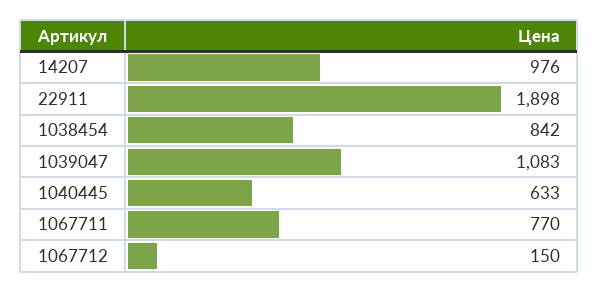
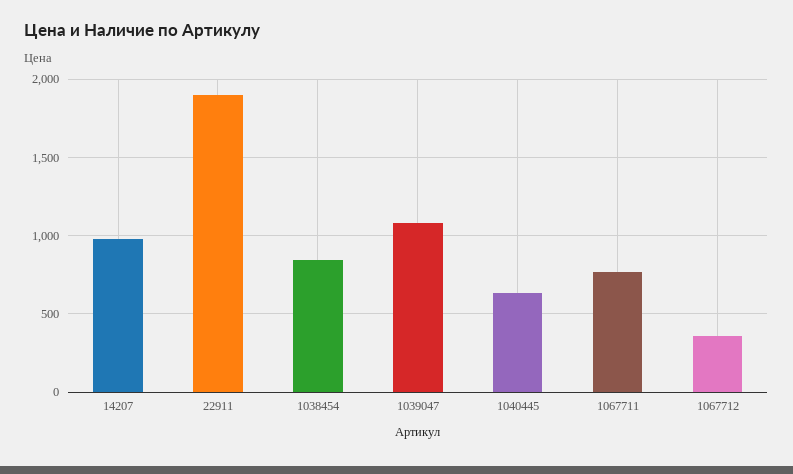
1067712: 150 -> 350

